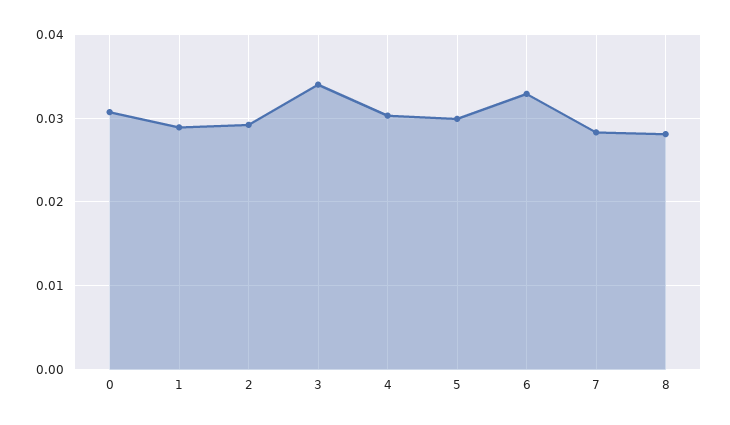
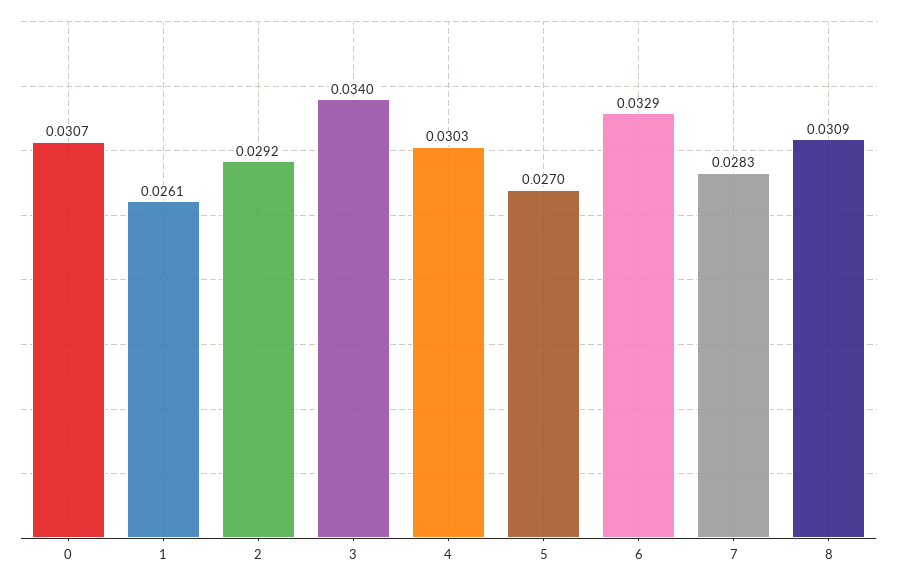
1: 0.029 -> 0.0261
5: 0.03 -> 0.027
8: 0.028 -> 0.0309

